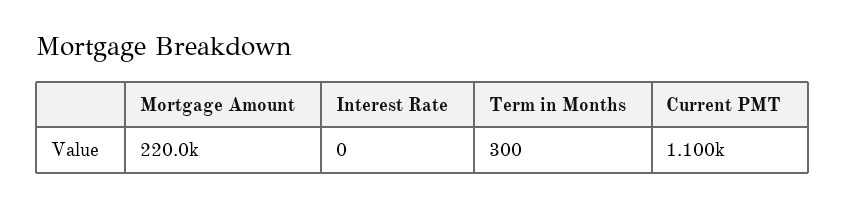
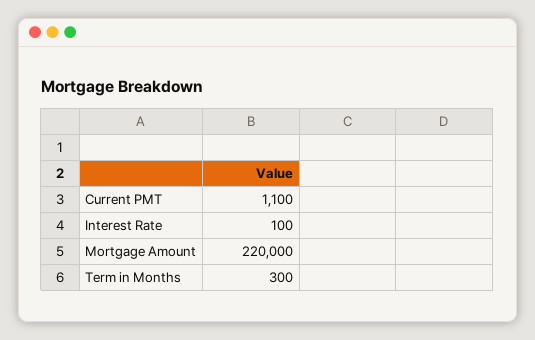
Interest Rate: 0 -> 100

